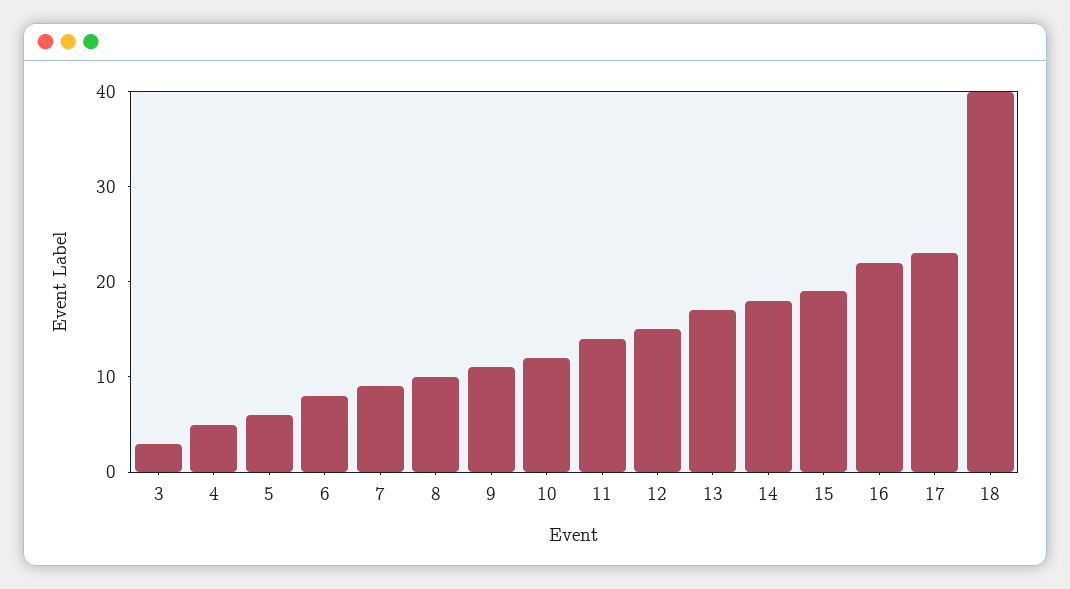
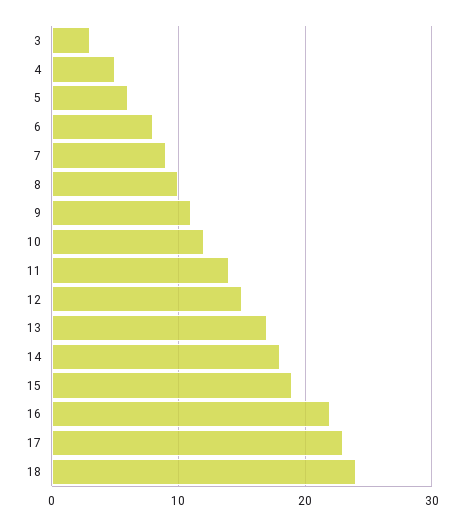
18: 40 -> 24

